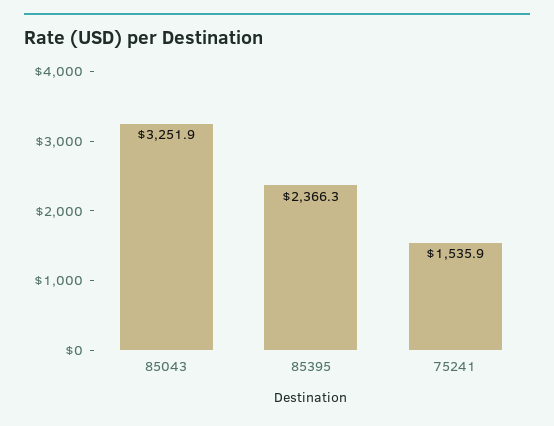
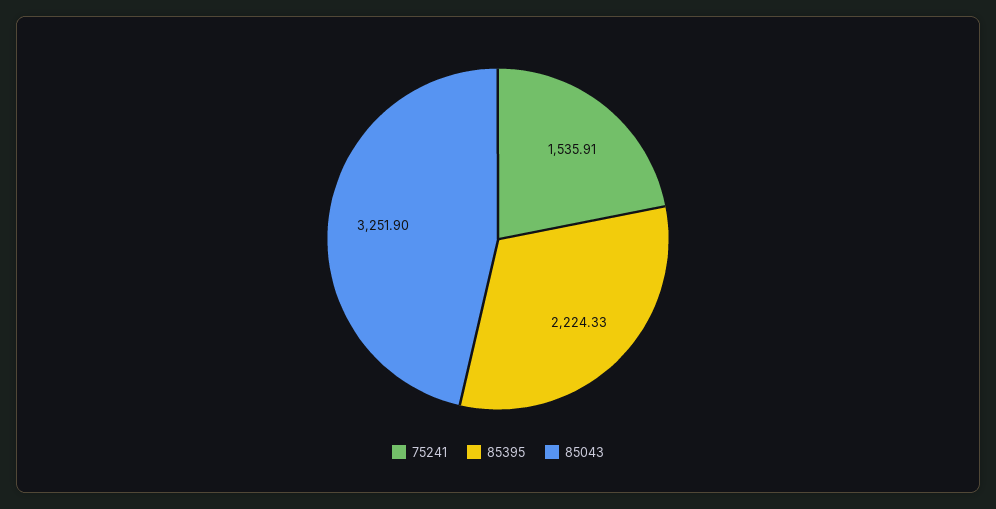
85395: 2366.3 -> 2224.33

